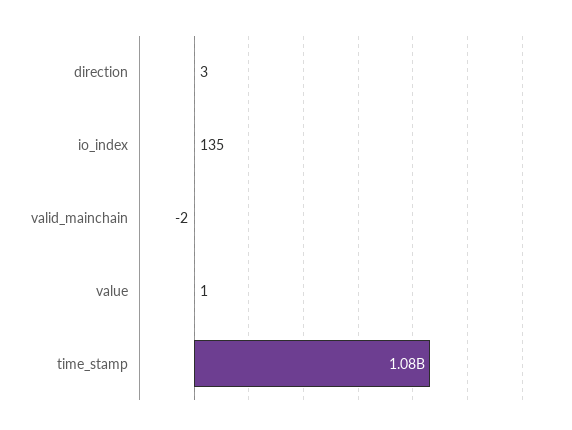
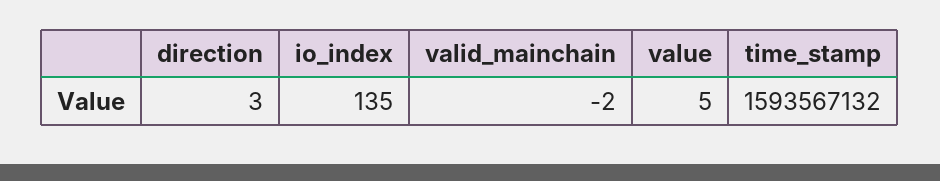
value: 1 -> 5
time_stamp: 1080000000 -> 1593567132

